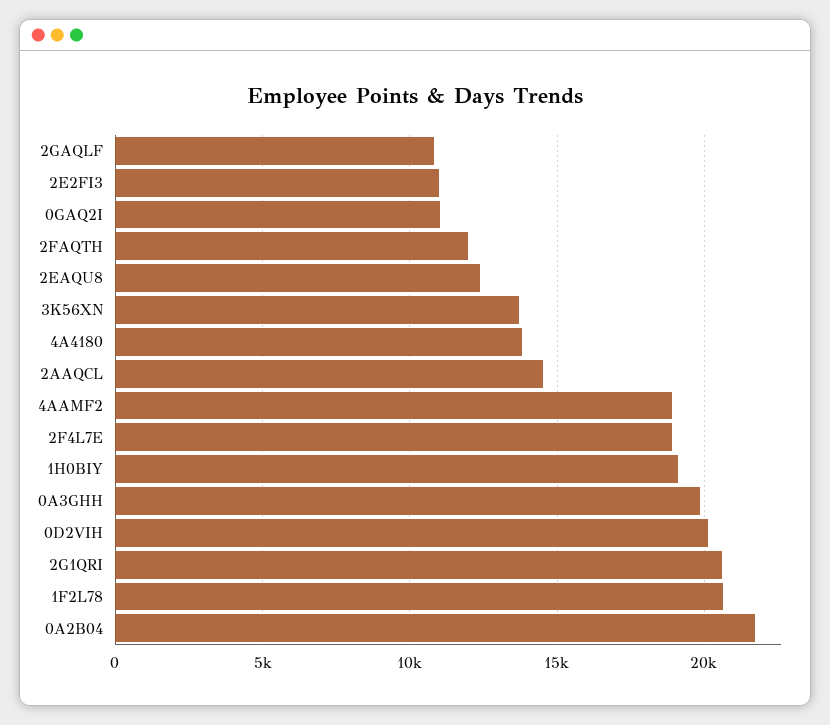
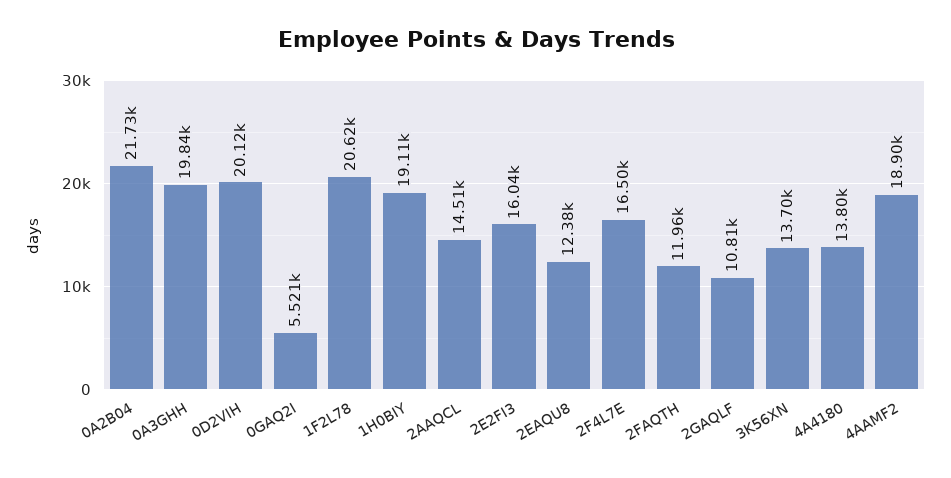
2E2FI3: 11000 -> 16040
0GAQ2I: 11000 -> 5521
2F4L7E: 19000 -> 16500
2G1QRI: 20500 -> none

